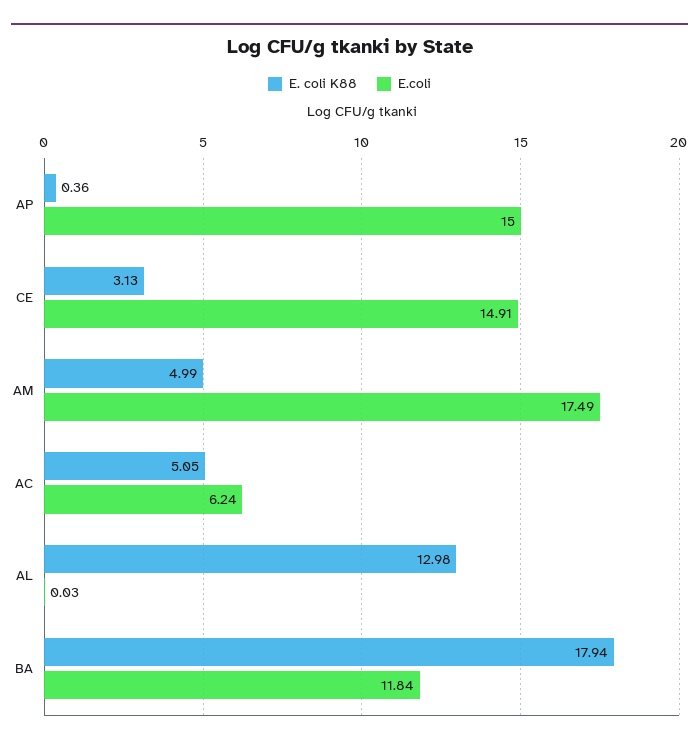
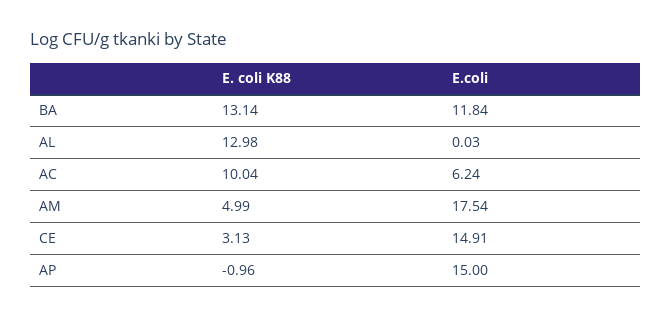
E. coli K88, AP: 0.36 -> -0.96
E.coli, AM: 17.49 -> 17.54
E. coli K88, AC: 5.05 -> 10.04
E. coli K88, BA: 17.94 -> 13.14

